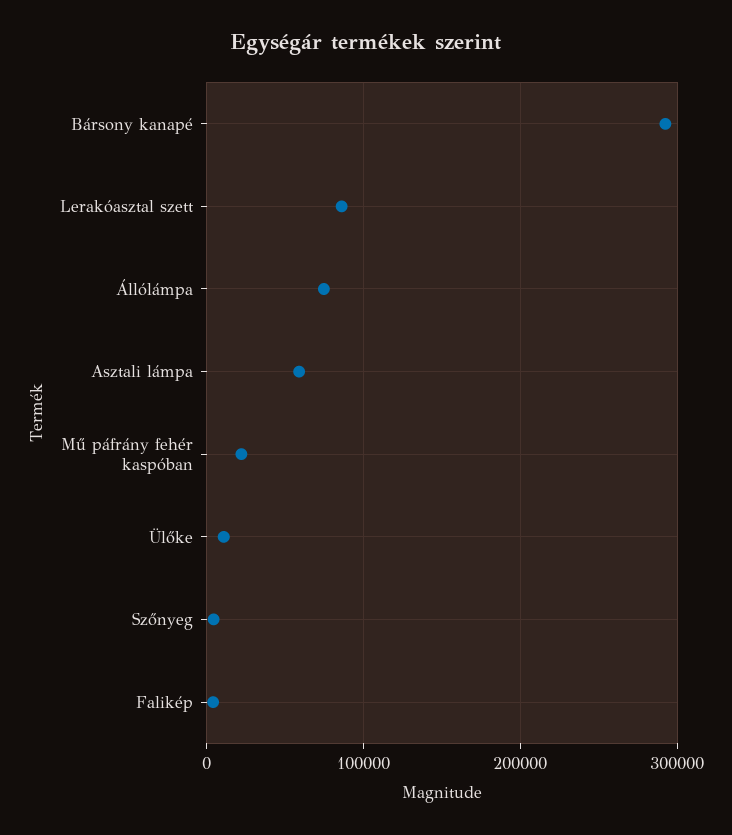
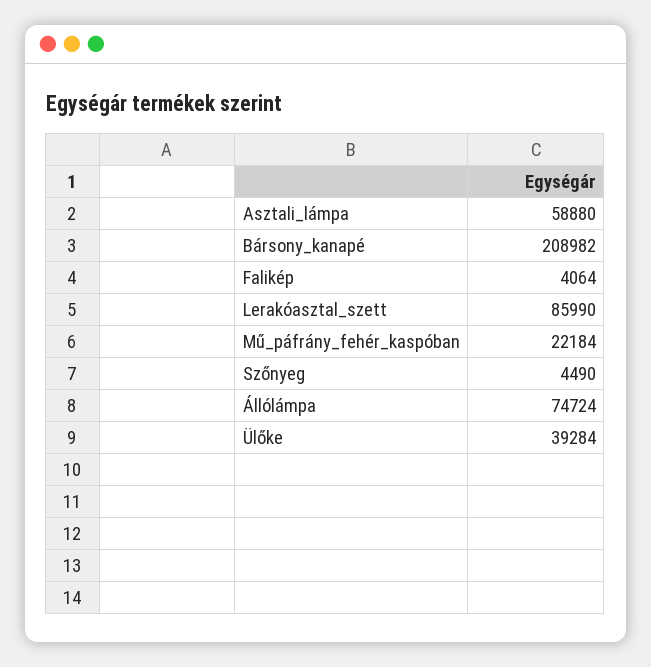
Bársony kanapé: 290000 -> 208982
Ülőke: 10000 -> 39284

